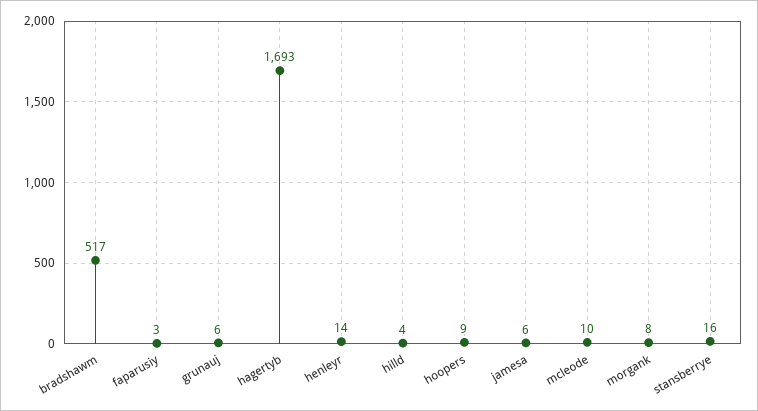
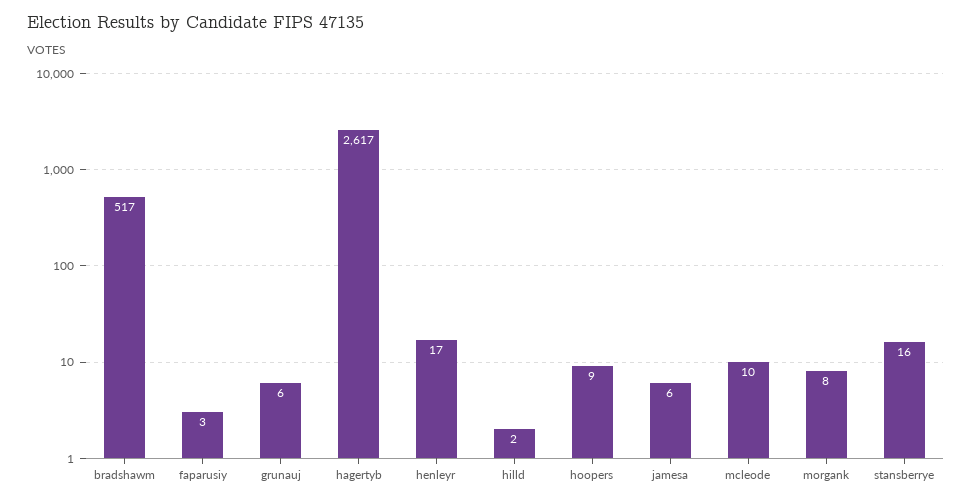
hagertyb: 1693 -> 2617
henleyr: 14 -> 17
hilld: 4 -> 2

